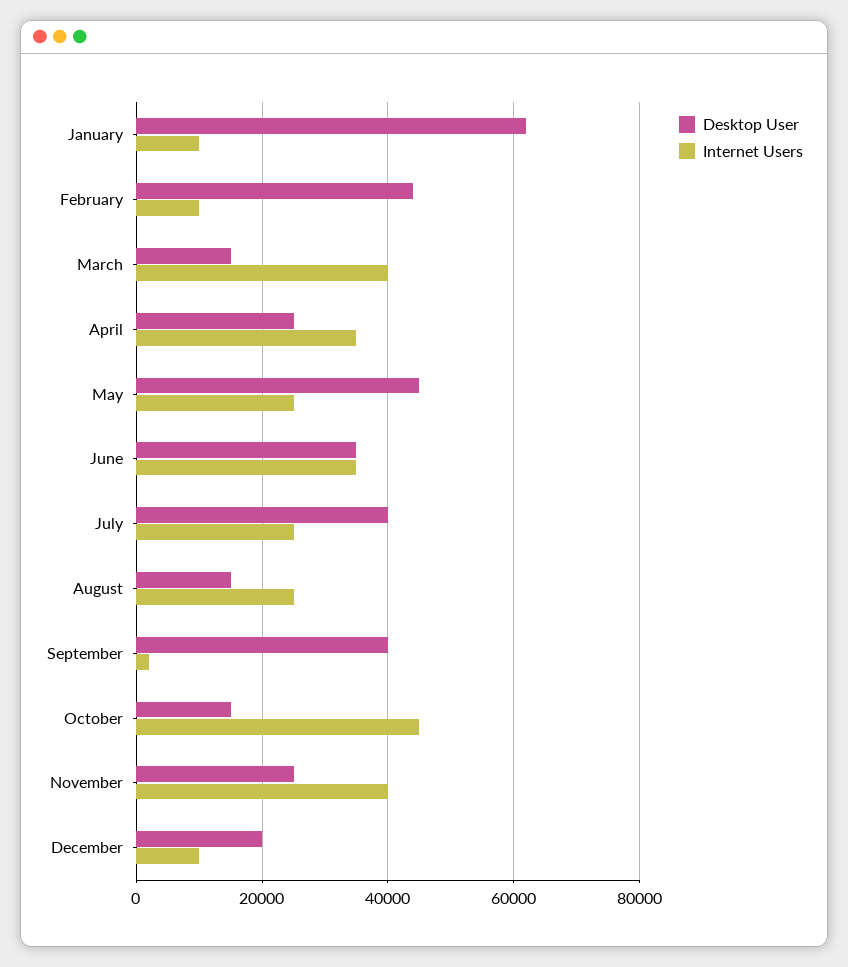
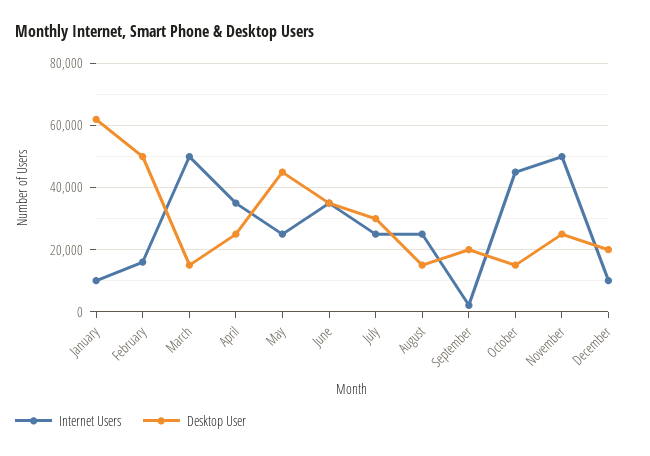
Desktop User, February: 44000 -> 50000
Internet Users, February: 10000 -> 16000
Internet Users, March: 40000 -> 50000
Desktop User, July: 40000 -> 30000
Desktop User, September: 40000 -> 20000
Internet Users, November: 40000 -> 50000

